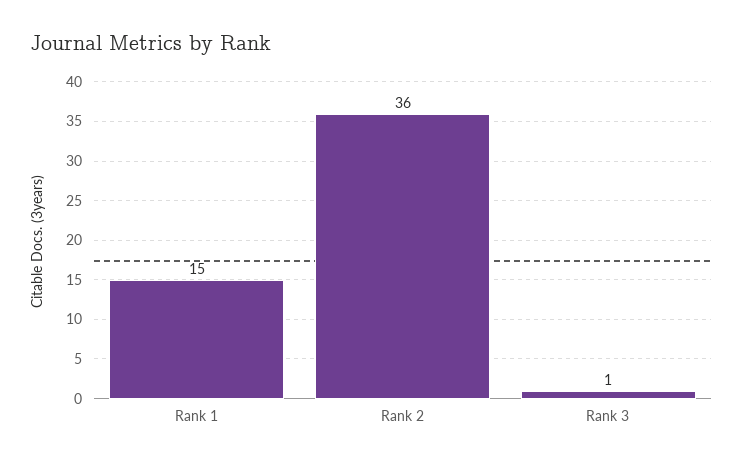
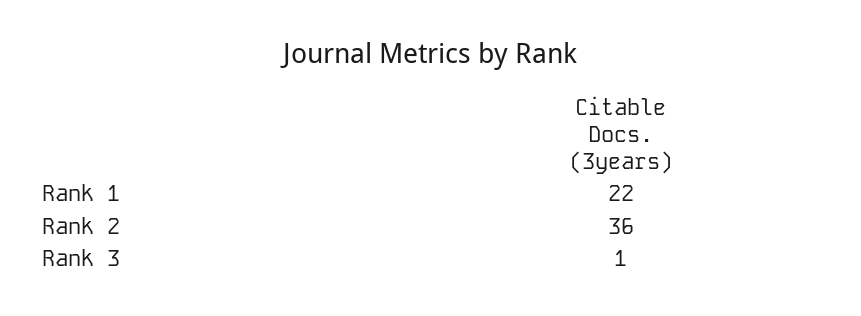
Rank 1: 15 -> 22

